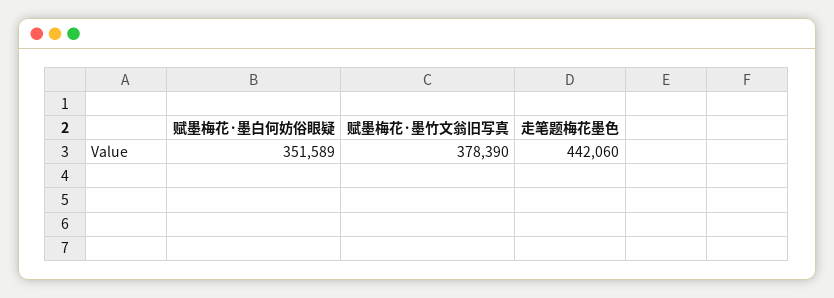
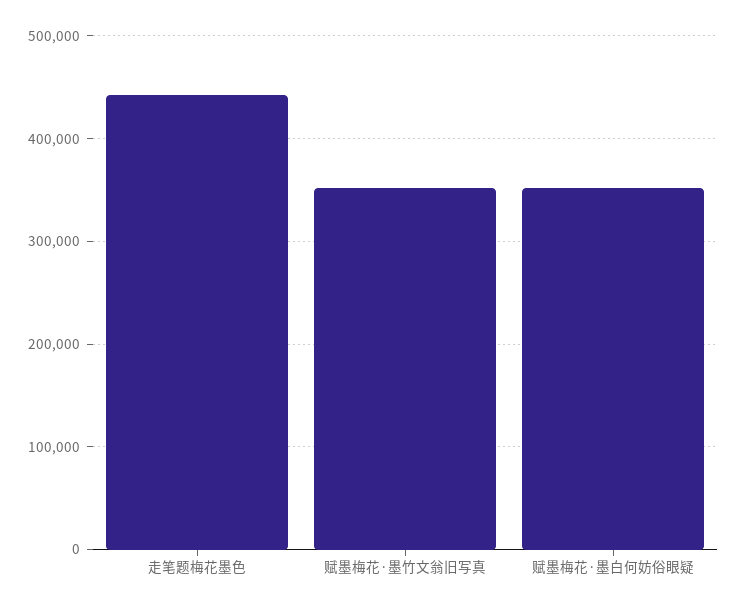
赋墨梅花·墨竹文翁旧写真: 378390 -> 350000

